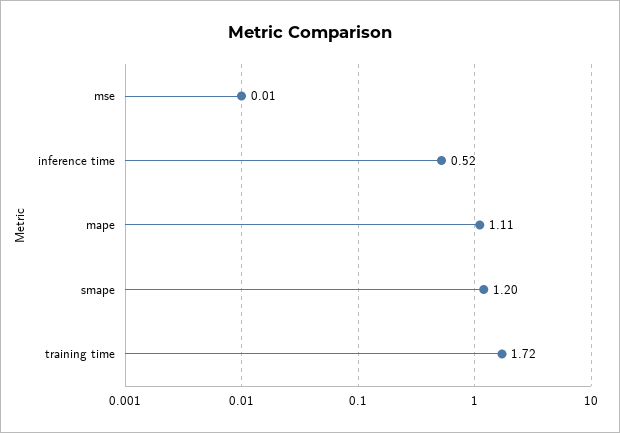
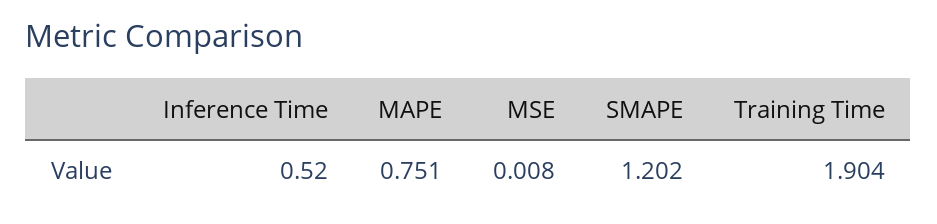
mape: 1.11 -> 0.751
training time: 1.72 -> 1.904

